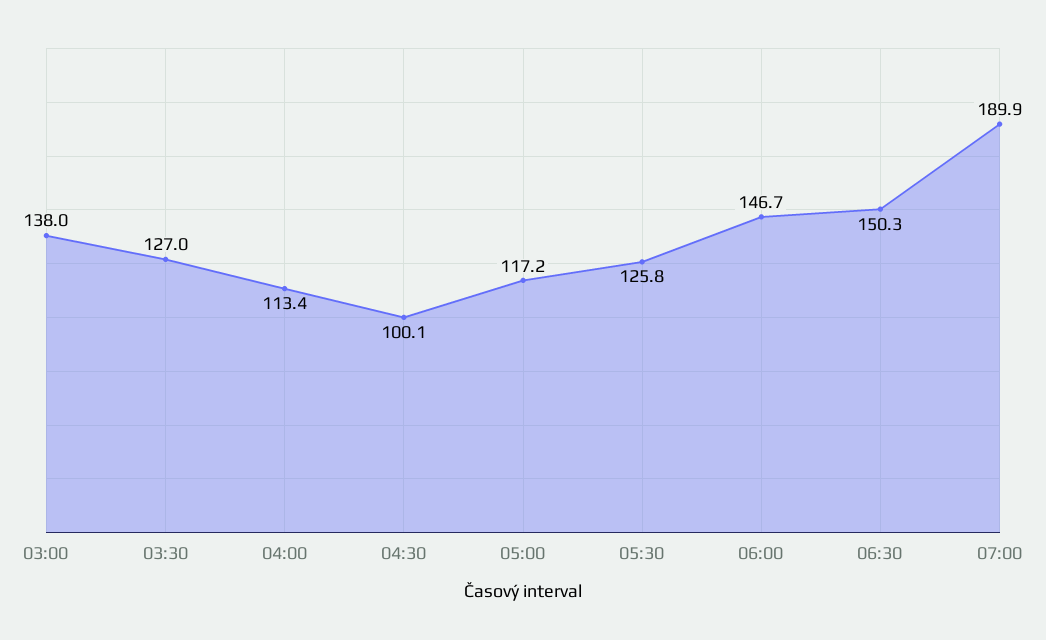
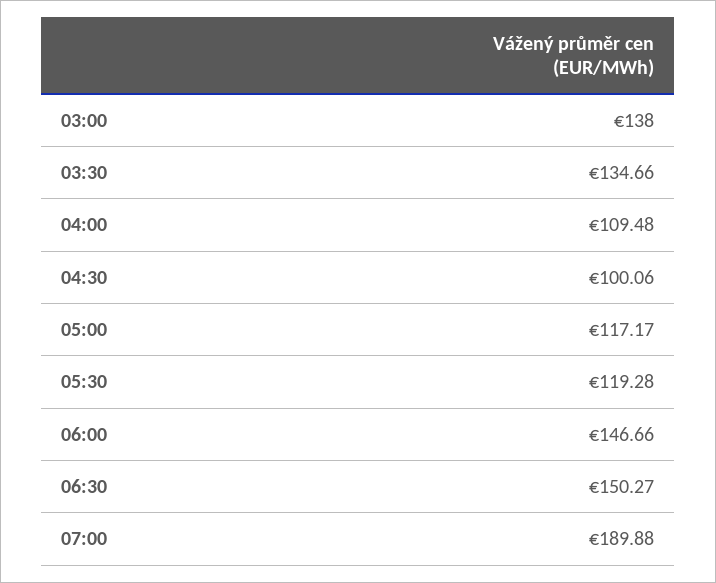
03:30: 127 -> 134.66
04:00: 113.4 -> 109.48
05:30: 125.8 -> 119.28

